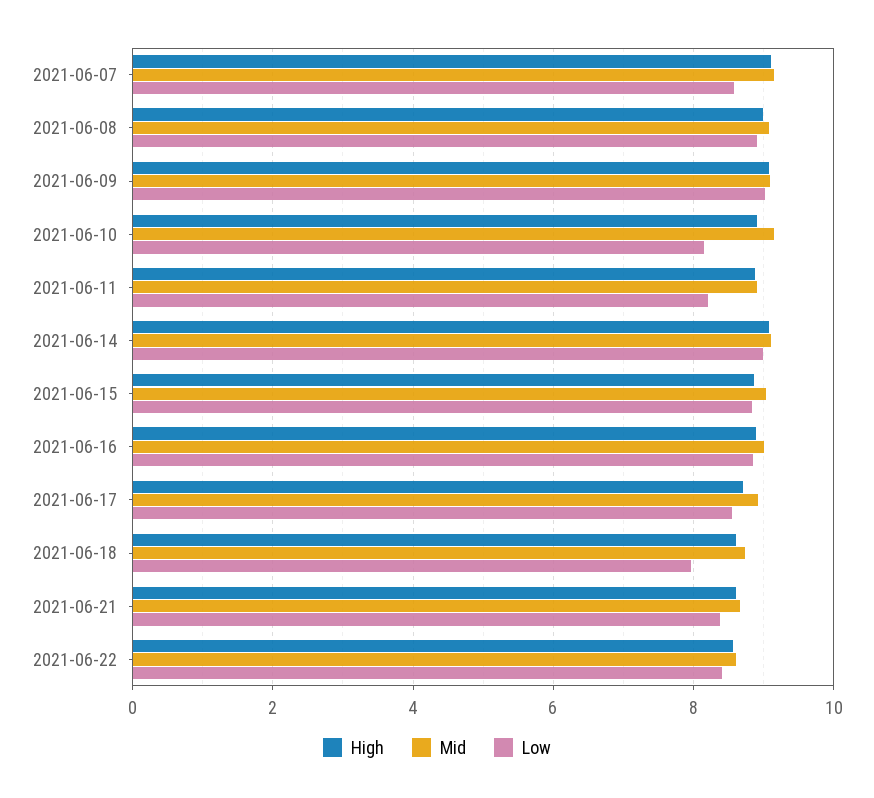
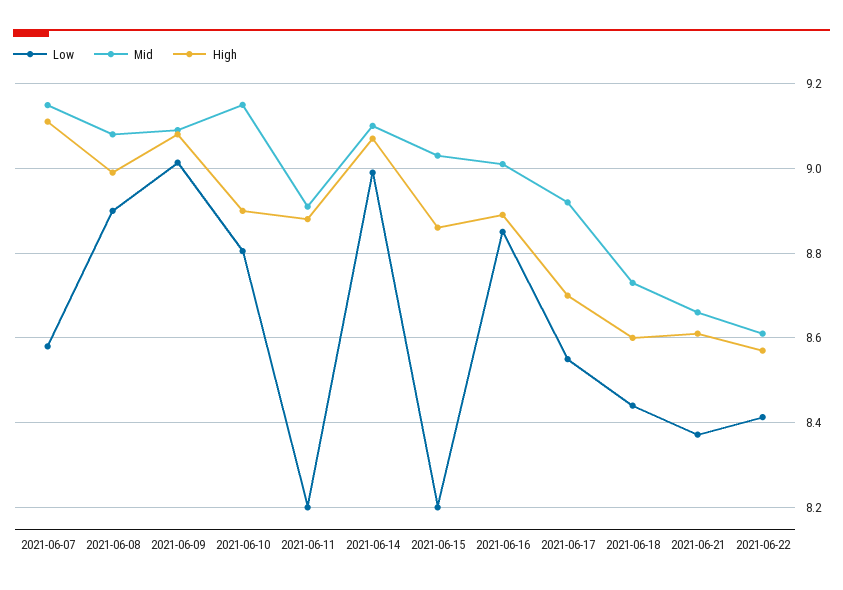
Low, 2021-06-10: 8.2 -> 8.8
Low, 2021-06-15: 8.8 -> 8.2
Low, 2021-06-18: 8 -> 8.44

